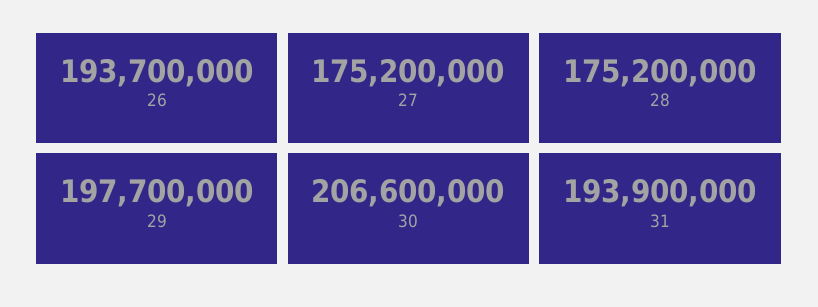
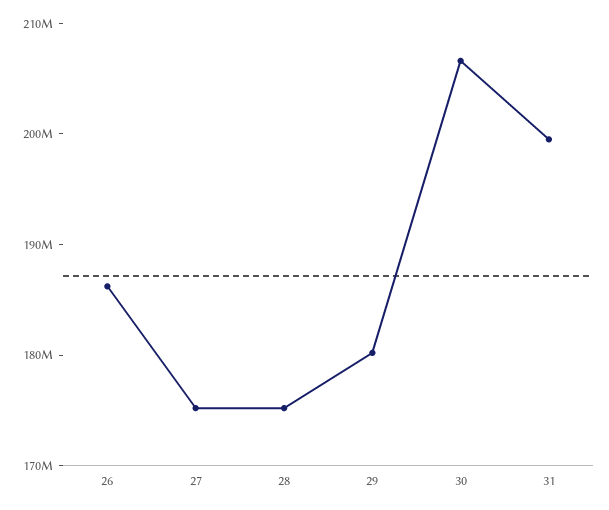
26: 193700000 -> 186000000
29: 197700000 -> 180000000
31: 193900000 -> 200000000

